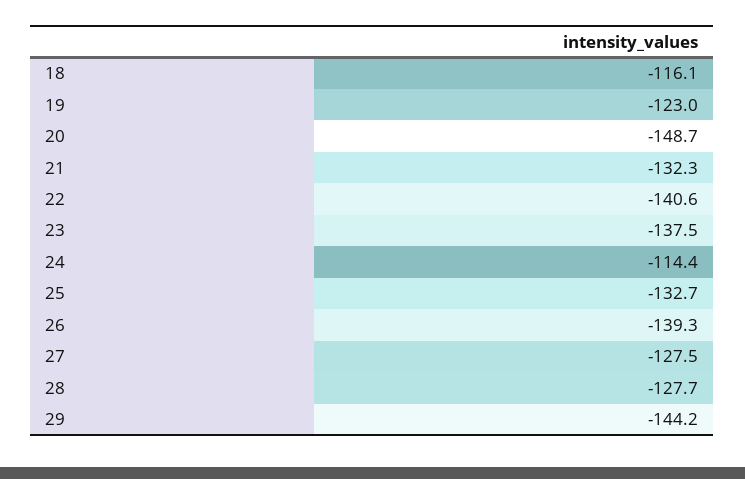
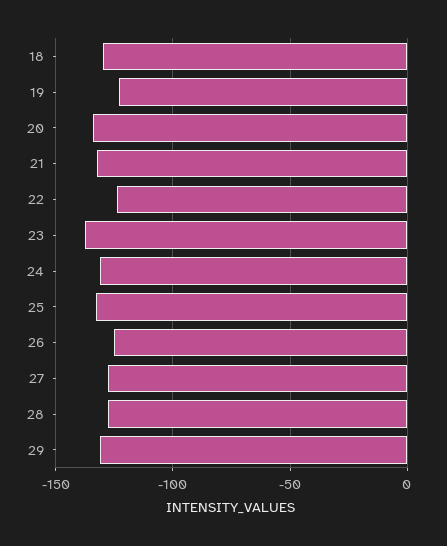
18: -116.1 -> -130
20: -148.7 -> -135
22: -140.6 -> -125
24: -114.4 -> -130
26: -139.3 -> -125
29: -144.2 -> -130

